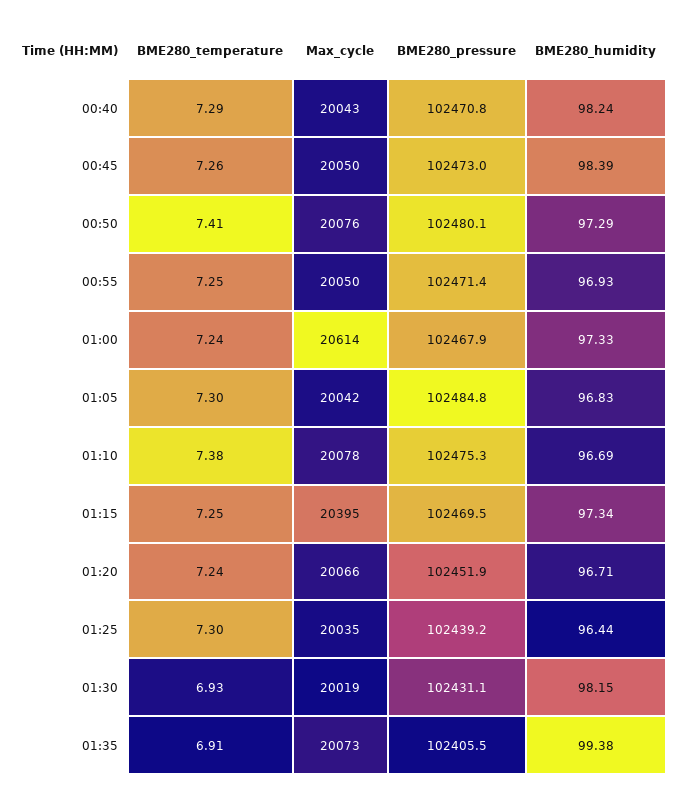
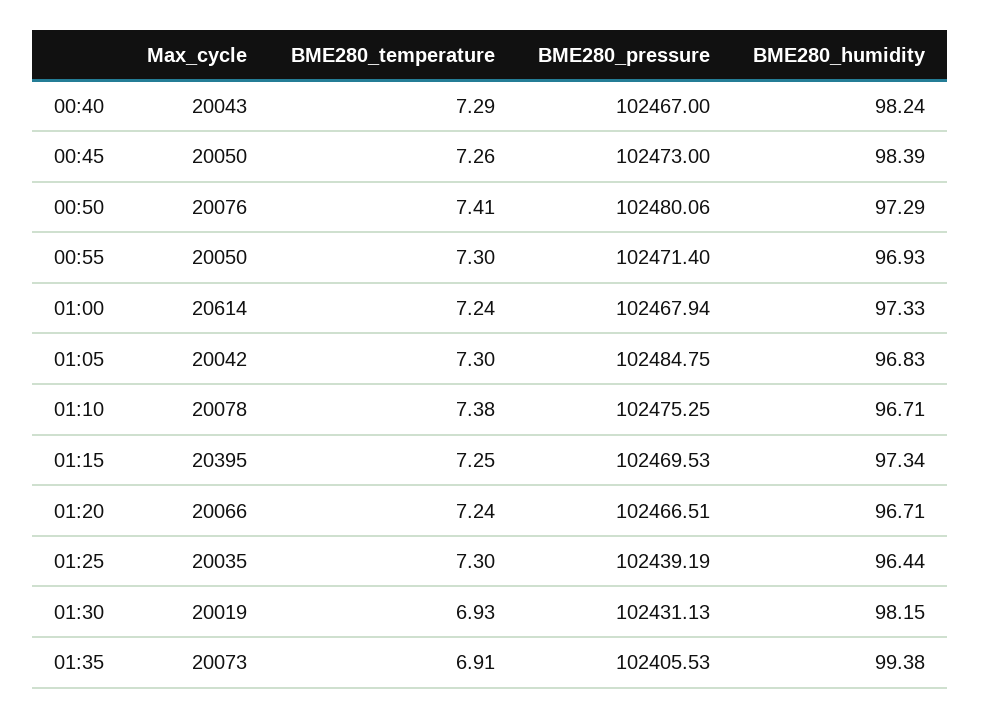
BME280_pressure, 00:40: 102470.8 -> 102467
BME280_temperature, 00:55: 7.25 -> 7.3
BME280_humidity, 01:10: 96.69 -> 96.71
BME280_pressure, 01:20: 102451.9 -> 102466.51

